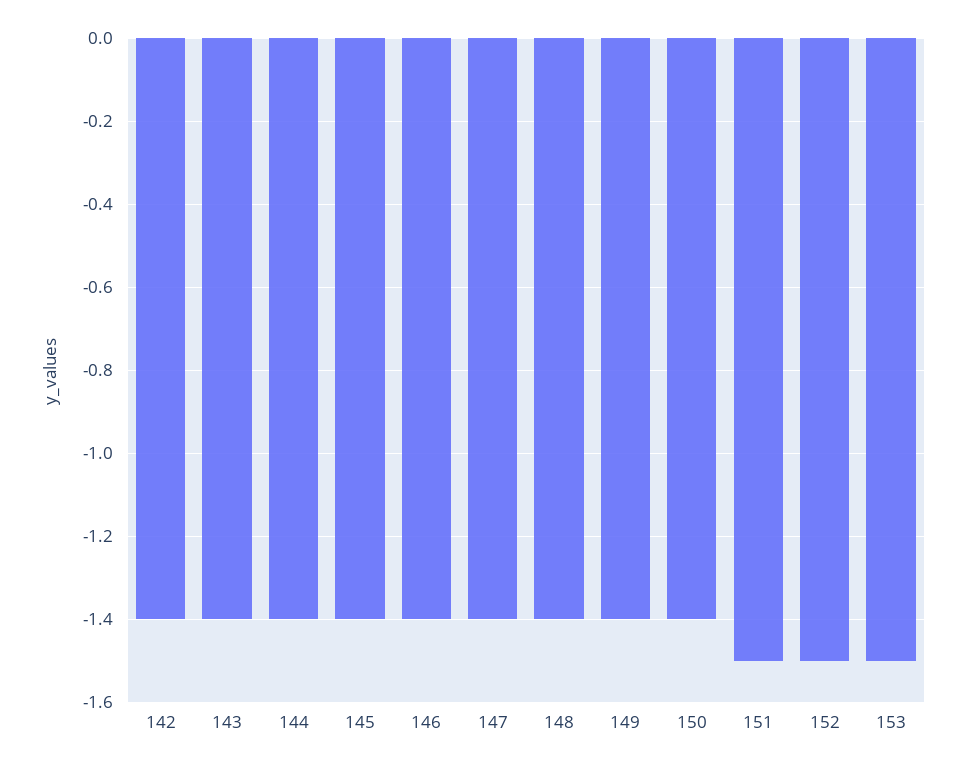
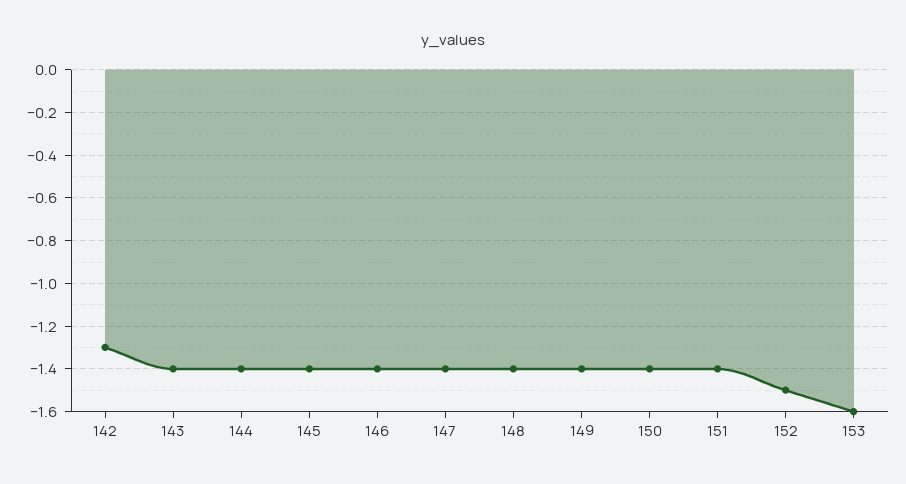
142: -1.4 -> -1.3
151: -1.5 -> -1.4
153: -1.5 -> -1.6

